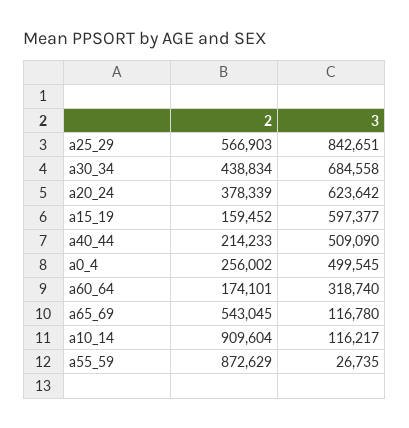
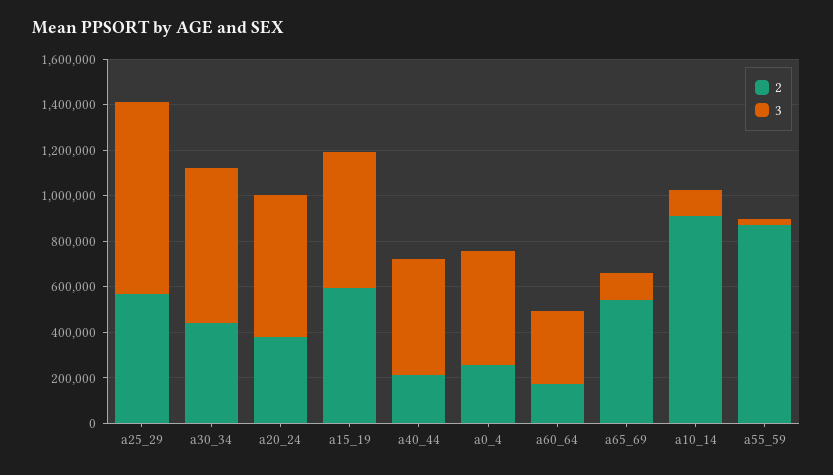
2, a15_19: 159452 -> 600000

